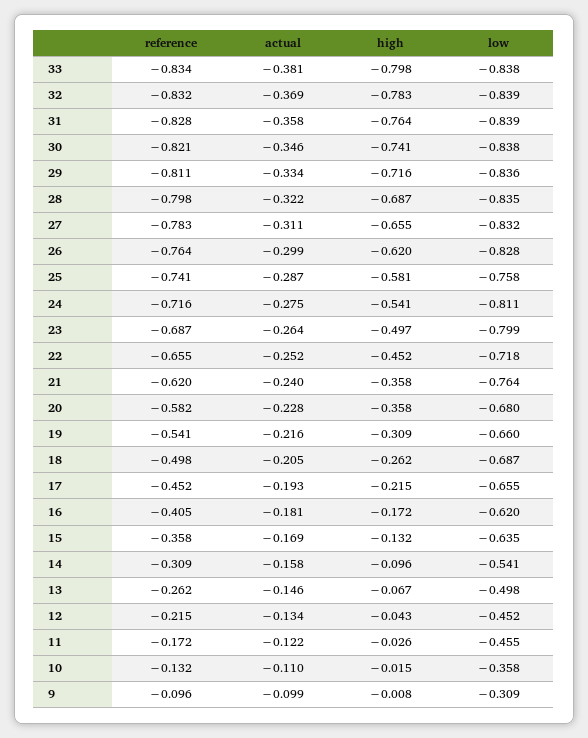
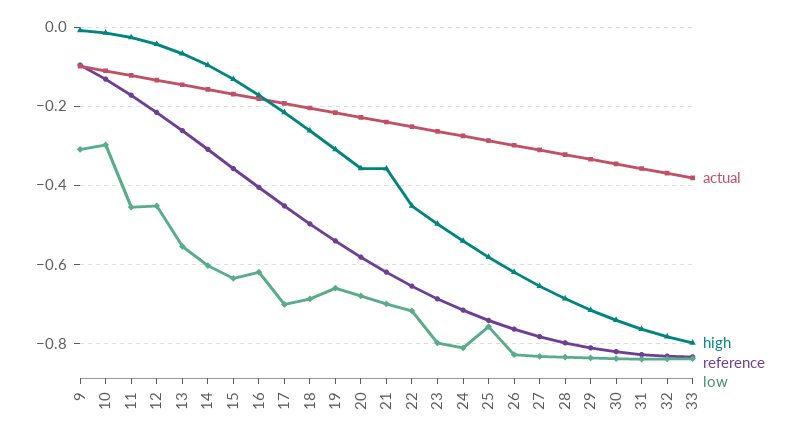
low, 21: -0.764 -> -0.7
low, 17: -0.655 -> -0.7
low, 14: -0.541 -> -0.6
low, 13: -0.498 -> -0.56
low, 10: -0.358 -> -0.3

